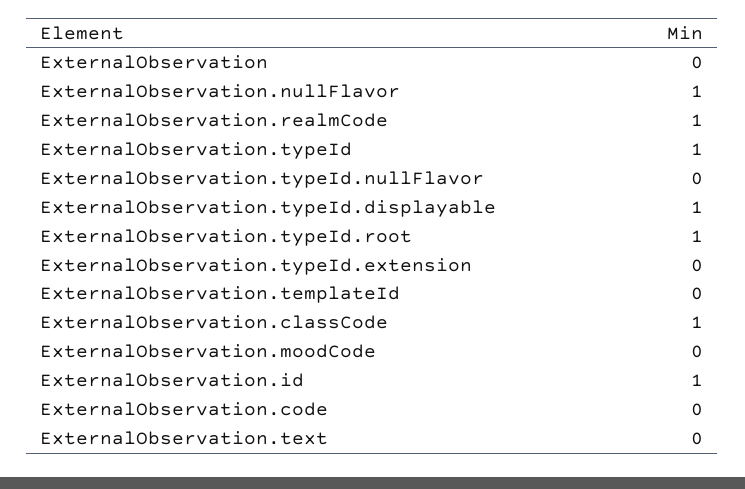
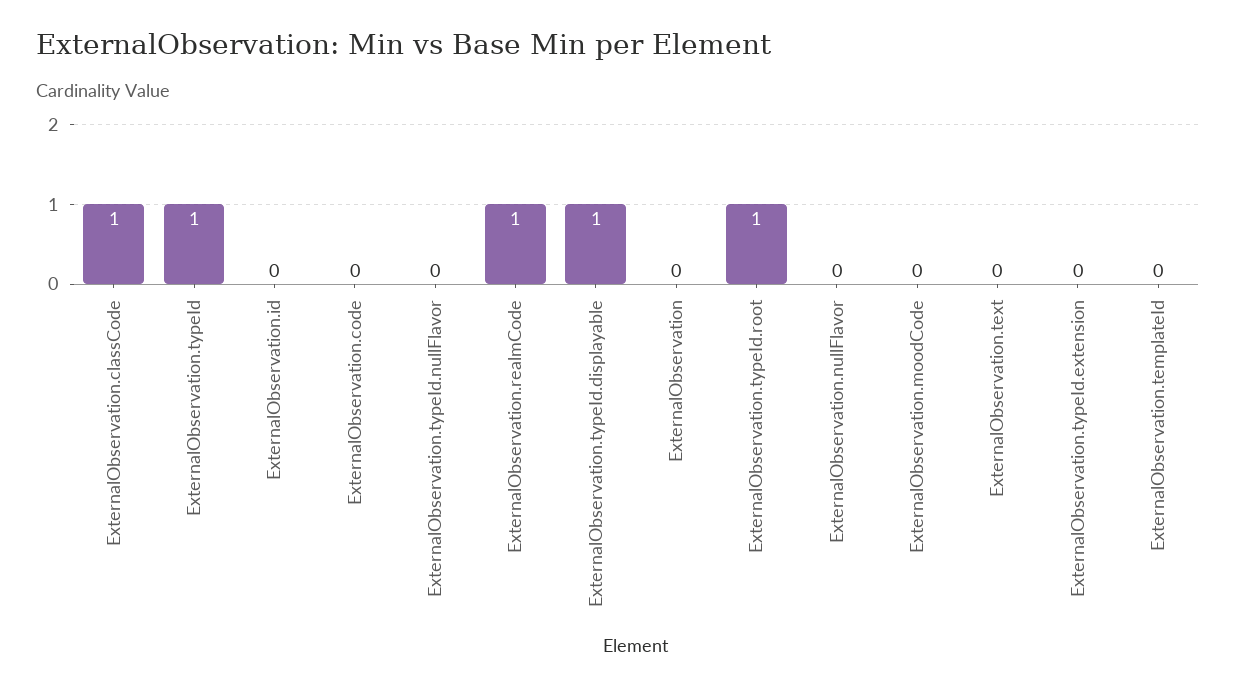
ExternalObservation.nullFlavor: 1 -> 0
ExternalObservation.id: 1 -> 0

